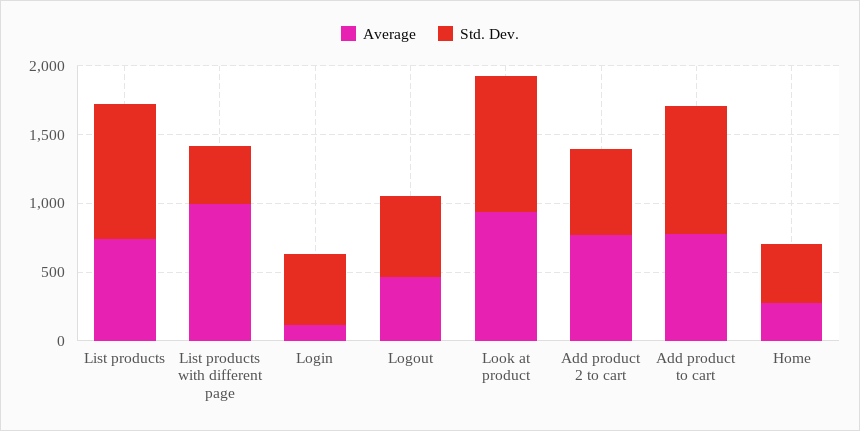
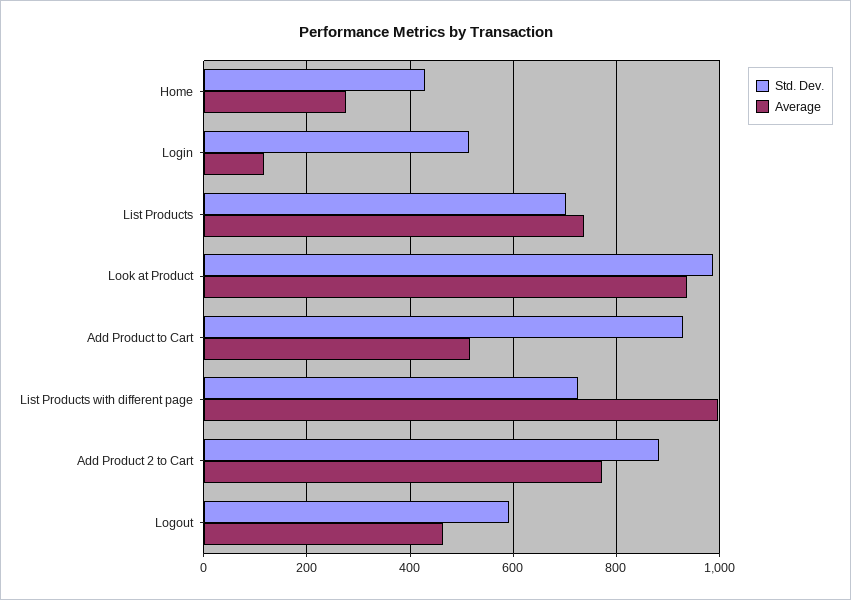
Std. Dev., List products: 1000 -> 700
Std. Dev., List products with different page: 400 -> 720
Std. Dev., Add product 2 to cart: 600 -> 880
Average, Add product to cart: 800 -> 520

